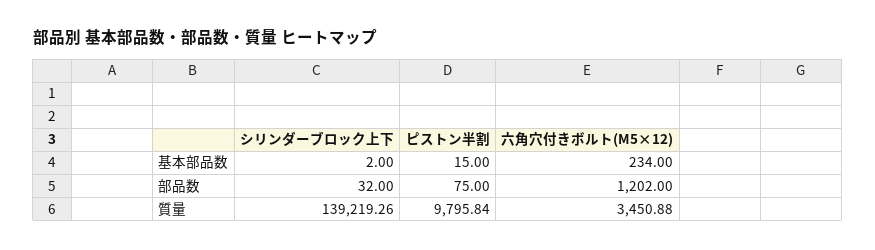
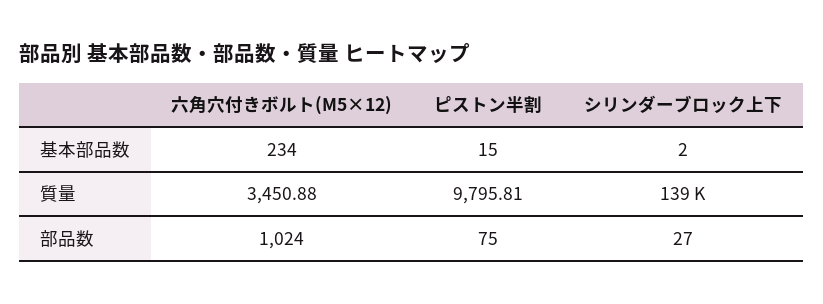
シリンダーブロック上下, 部品数: 32 -> 27
六角穴付きボルト(M5×12), 部品数: 1202 -> 1024
ピストン半割, 質量: 9795.84 -> 9795.81

